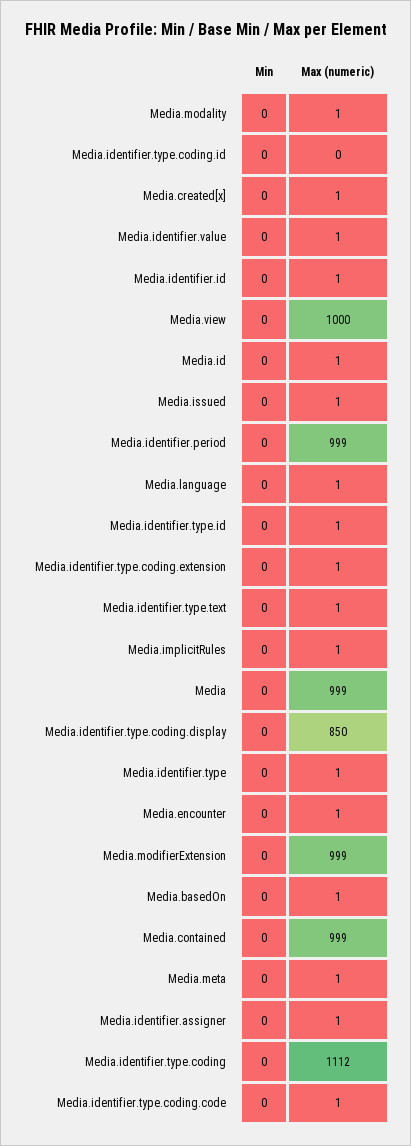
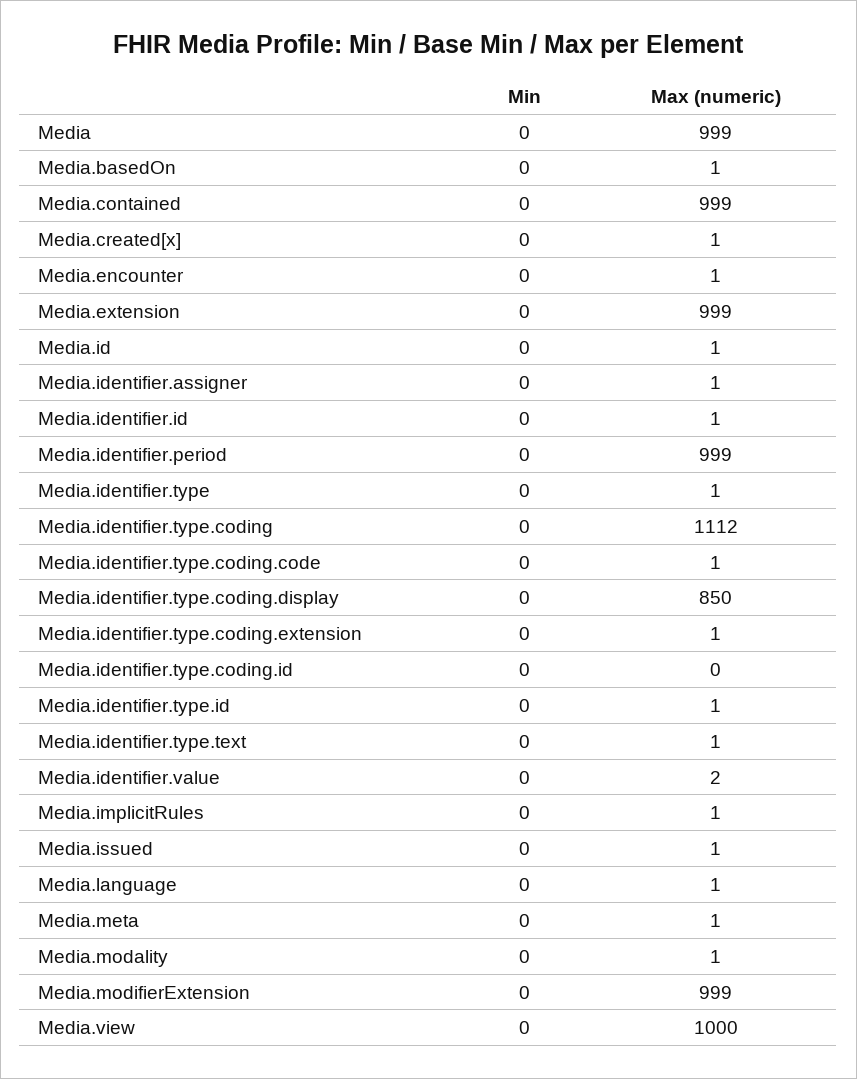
Max (numeric), Media.identifier.value: 1 -> 2
Min, Media.extension: none -> 0
Max (numeric), Media.extension: none -> 999

